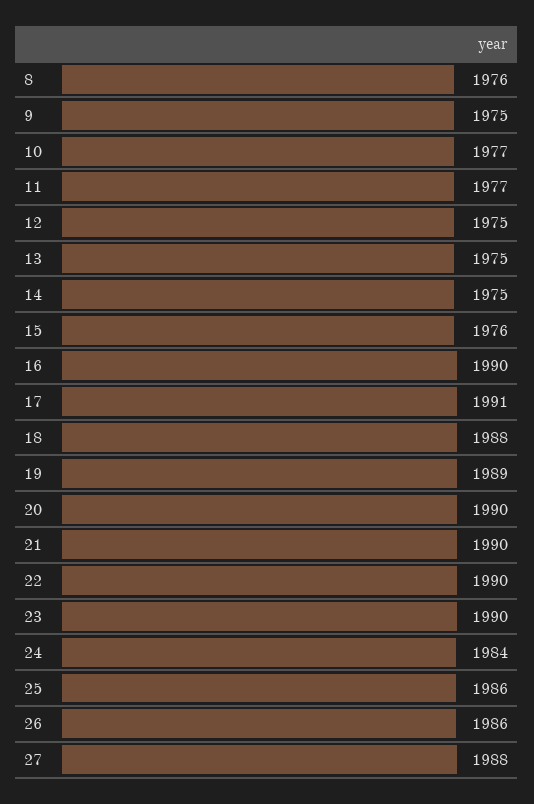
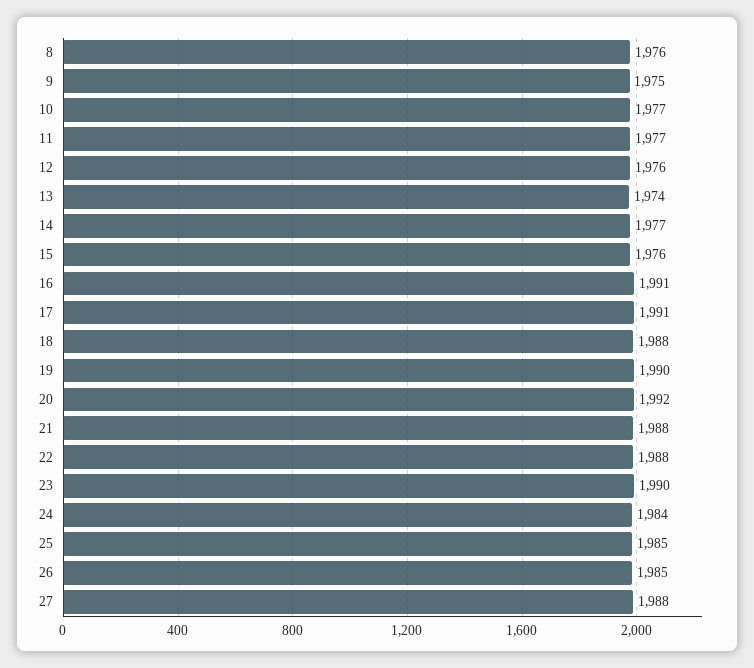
12: 1975 -> 1976
13: 1975 -> 1974
14: 1975 -> 1977
16: 1990 -> 1991
19: 1989 -> 1990
20: 1990 -> 1992
21: 1990 -> 1988
22: 1990 -> 1988
25: 1986 -> 1985
26: 1986 -> 1985

